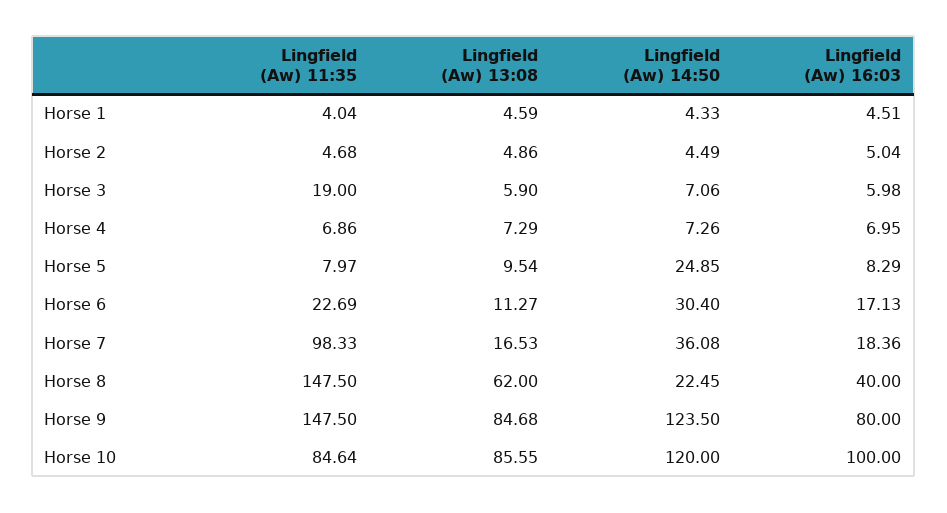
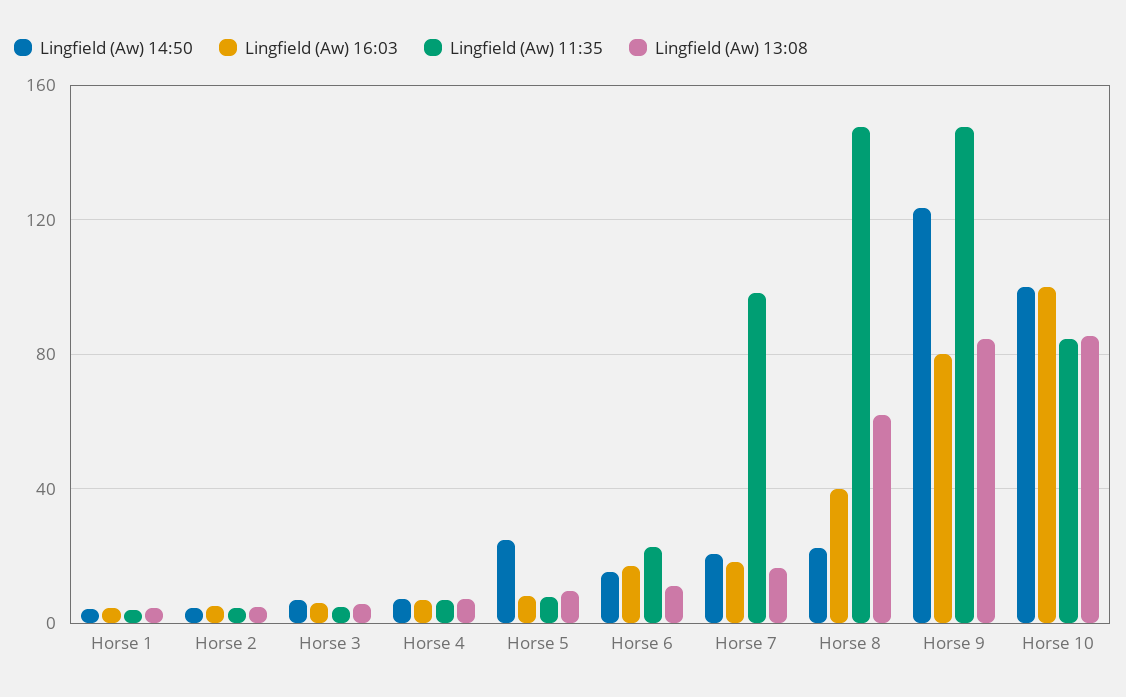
Lingfield (Aw) 11:35, Horse 3: 19 -> 5
Lingfield (Aw) 14:50, Horse 6: 30.4 -> 15
Lingfield (Aw) 14:50, Horse 7: 36.08 -> 20
Lingfield (Aw) 14:50, Horse 10: 120 -> 100

